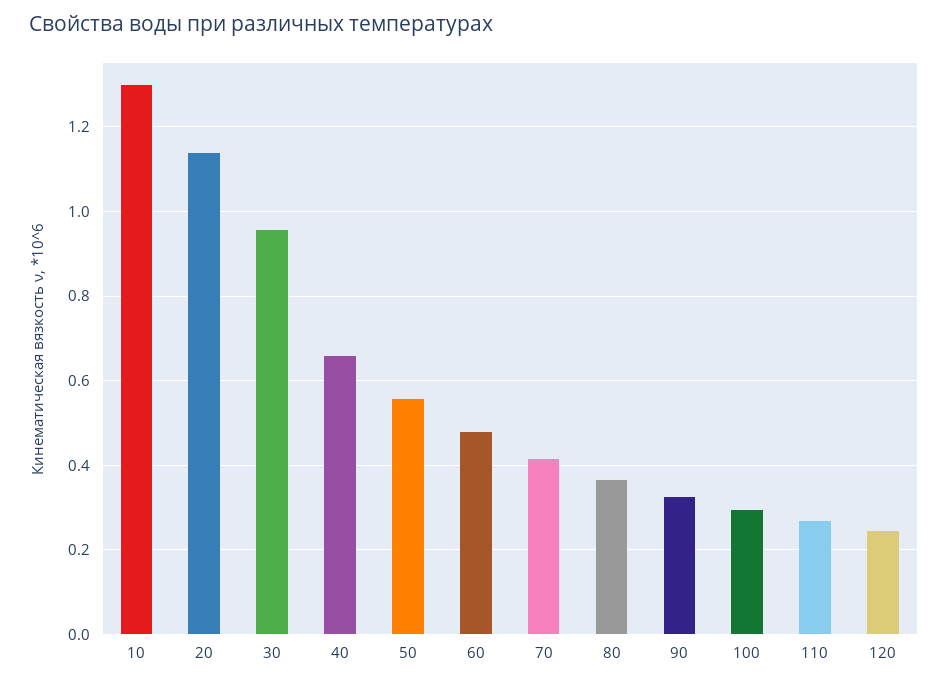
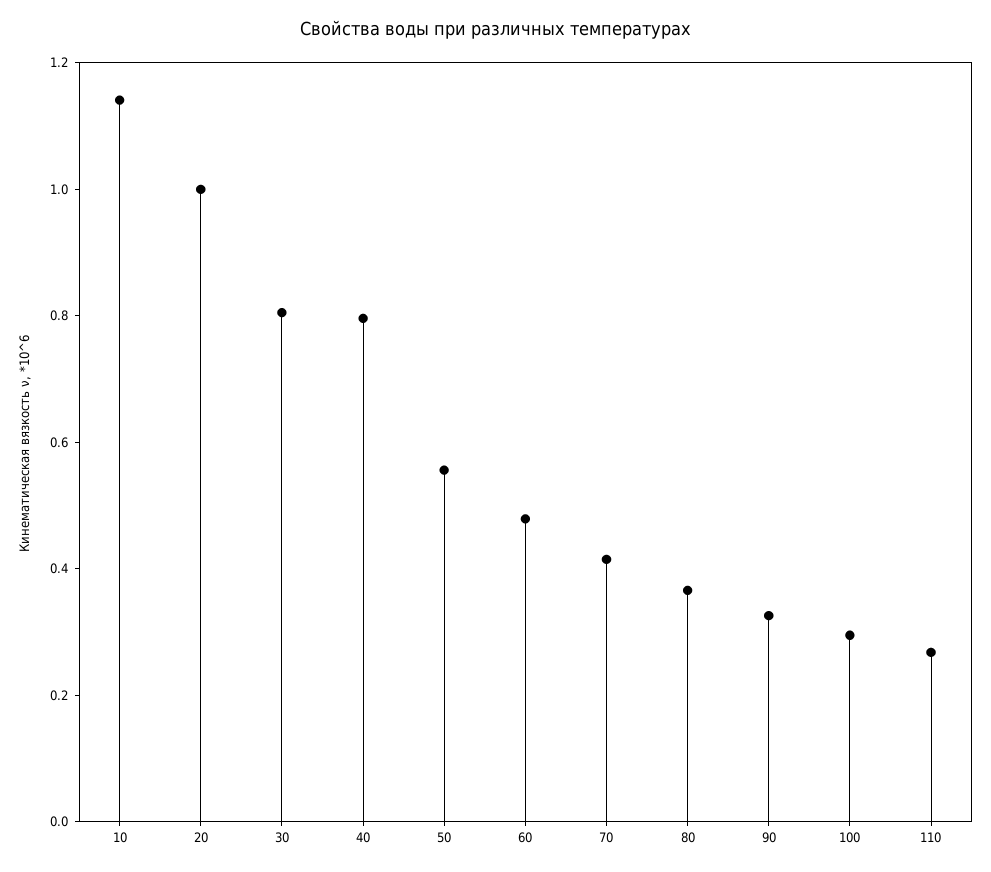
10: 1.3 -> 1.15
20: 1.14 -> 1
30: 0.96 -> 0.8
40: 0.66 -> 0.8
120: 0.24 -> none

